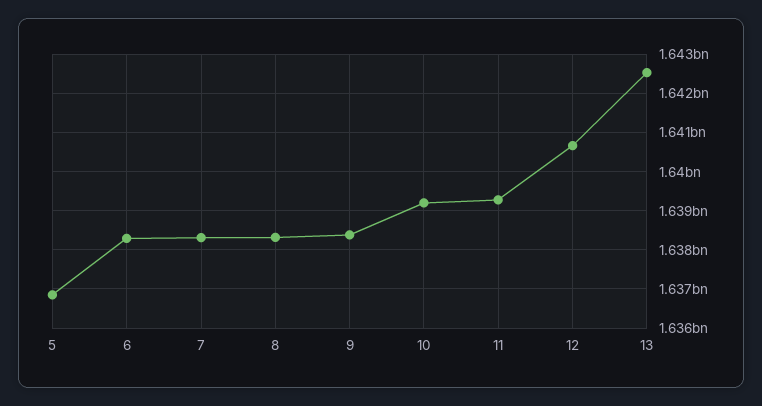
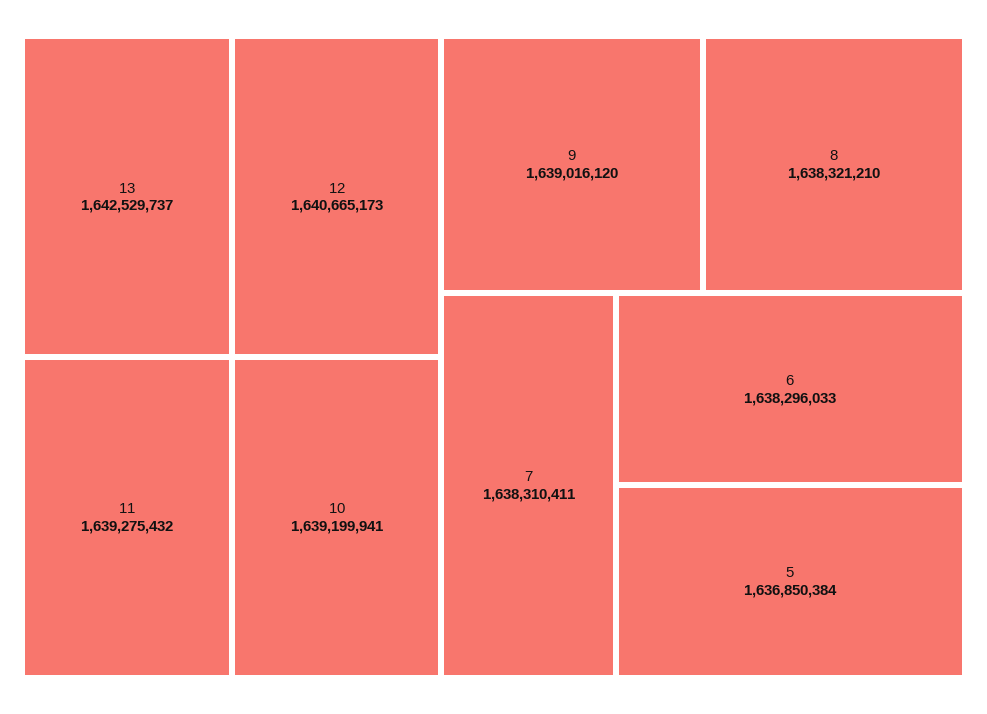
9: 1638400000 -> 1639016120

